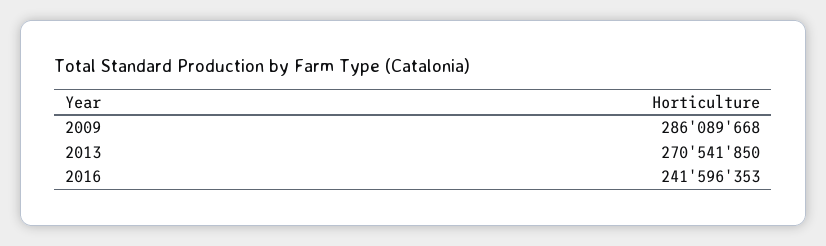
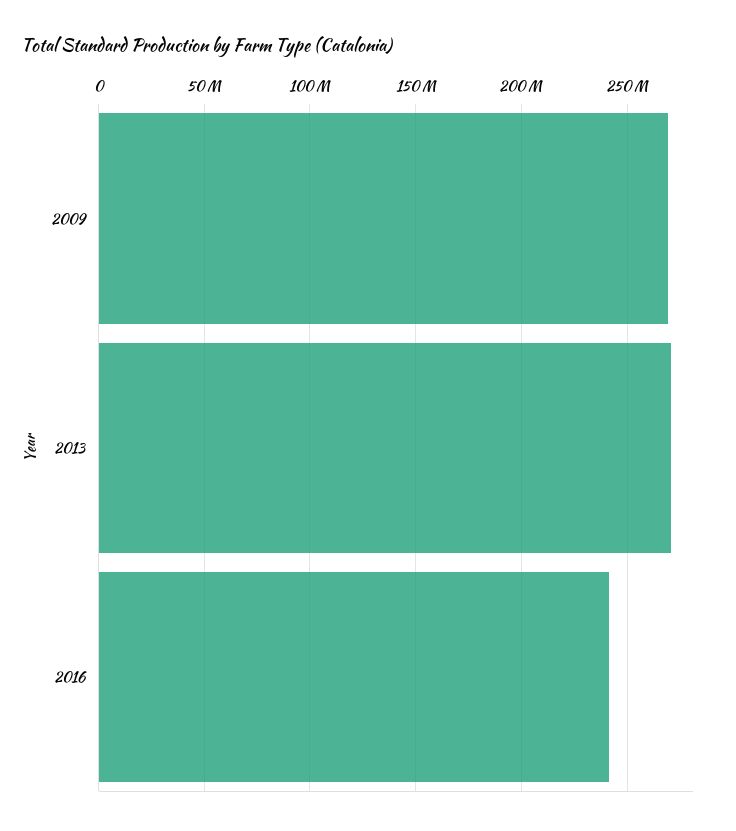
2009: 286089668 -> 270000000

